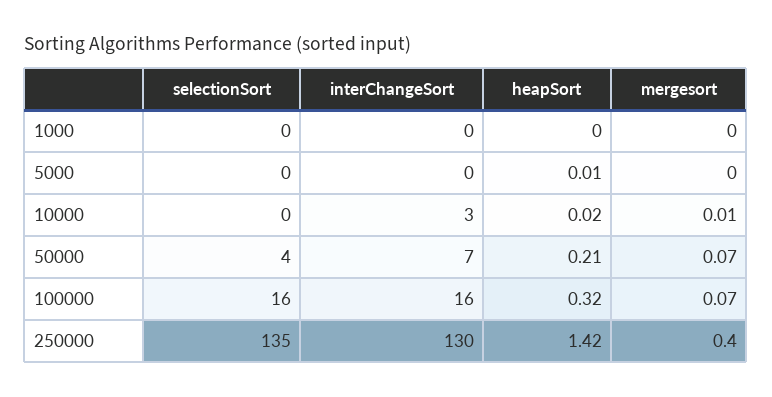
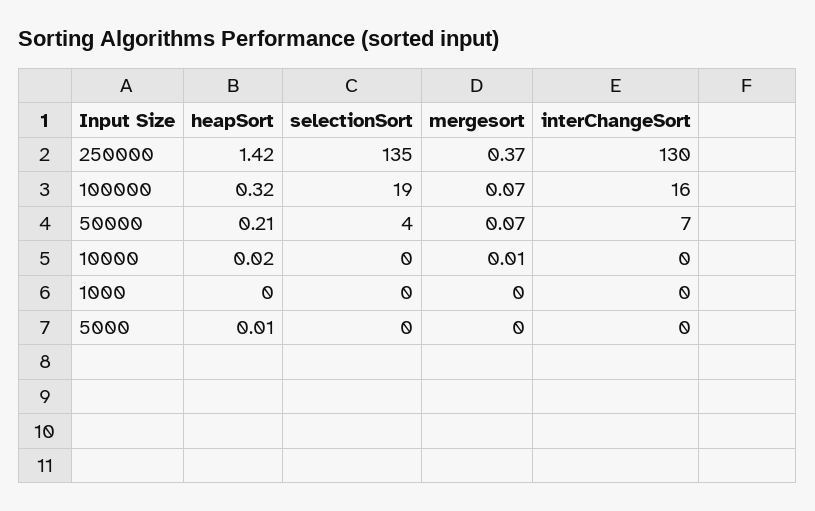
interChangeSort, 10000: 3 -> 0
selectionSort, 100000: 16 -> 19
mergesort, 250000: 0.4 -> 0.37

